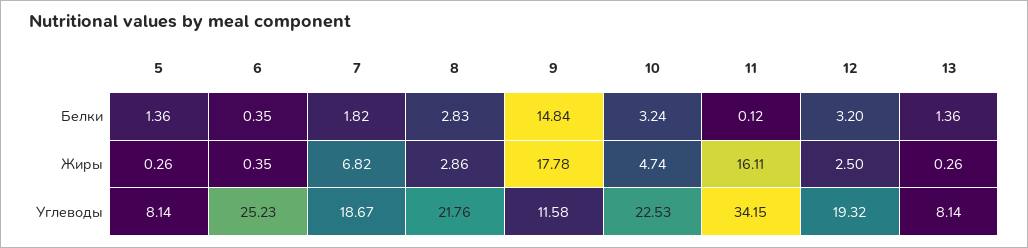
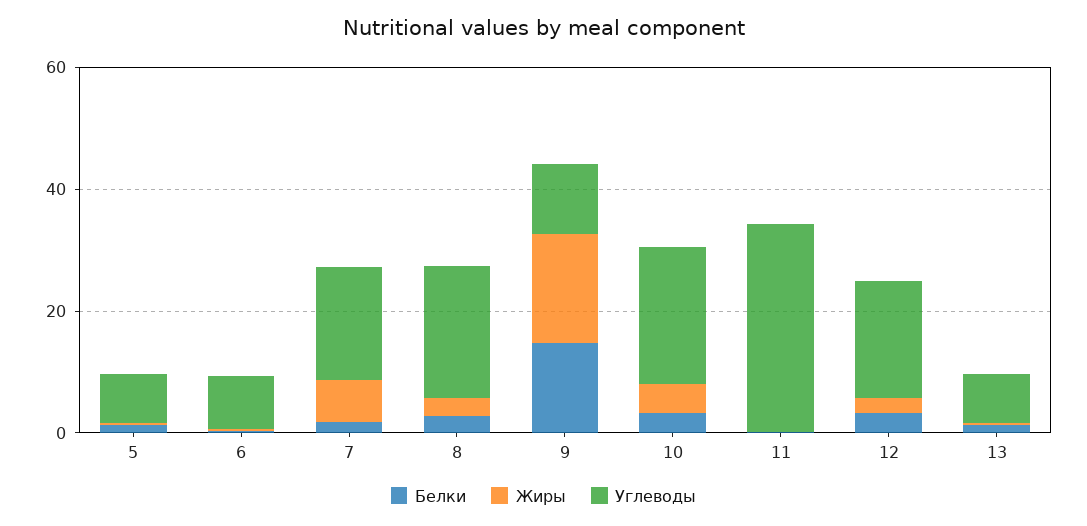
Жиры, 11: 16.11 -> 0
Углеводы, 6: 25.23 -> 10

